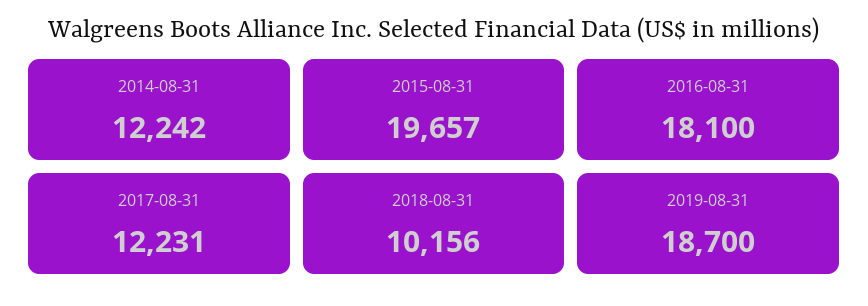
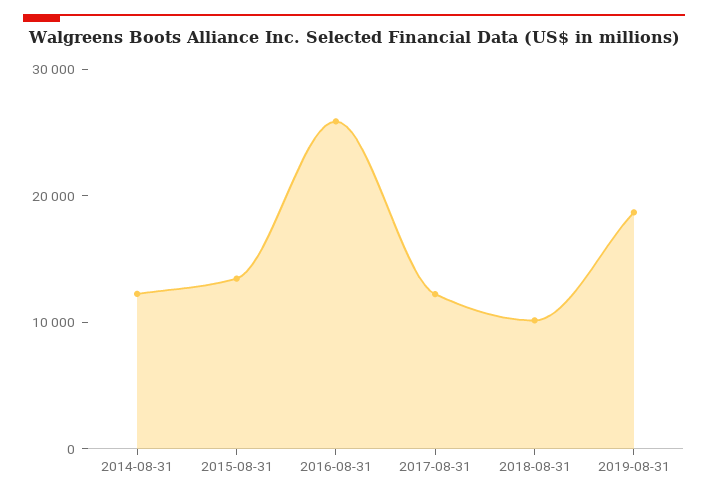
2015-08-31: 19657 -> 14000
2016-08-31: 18100 -> 26000

